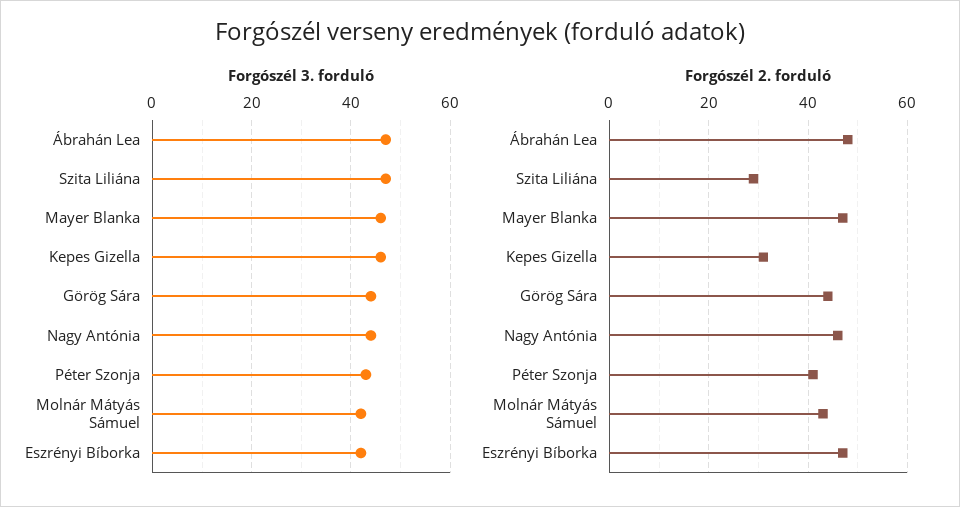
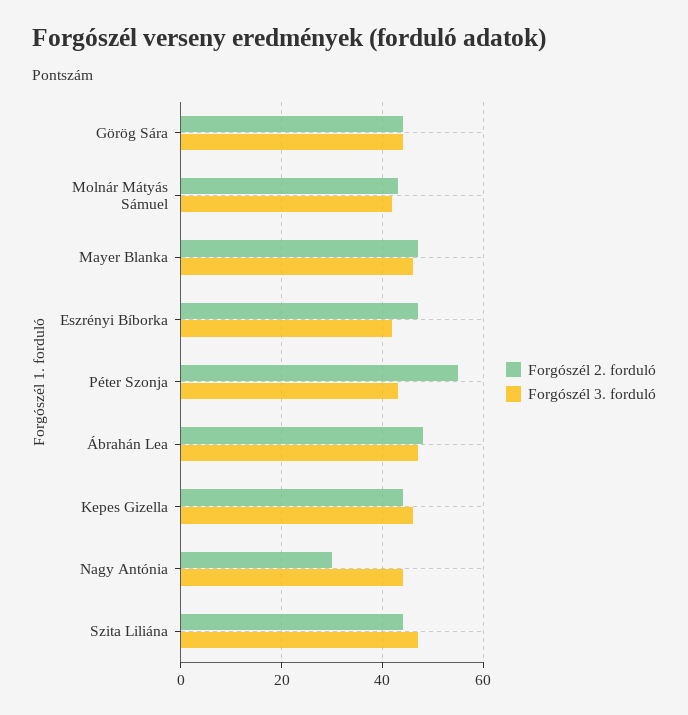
Forgószél 2. forduló, Szita Liliána: 30 -> 45
Forgószél 2. forduló, Kepes Gizella: 30 -> 45
Forgószél 2. forduló, Nagy Antónia: 45 -> 30
Forgószél 2. forduló, Péter Szonja: 40 -> 55

